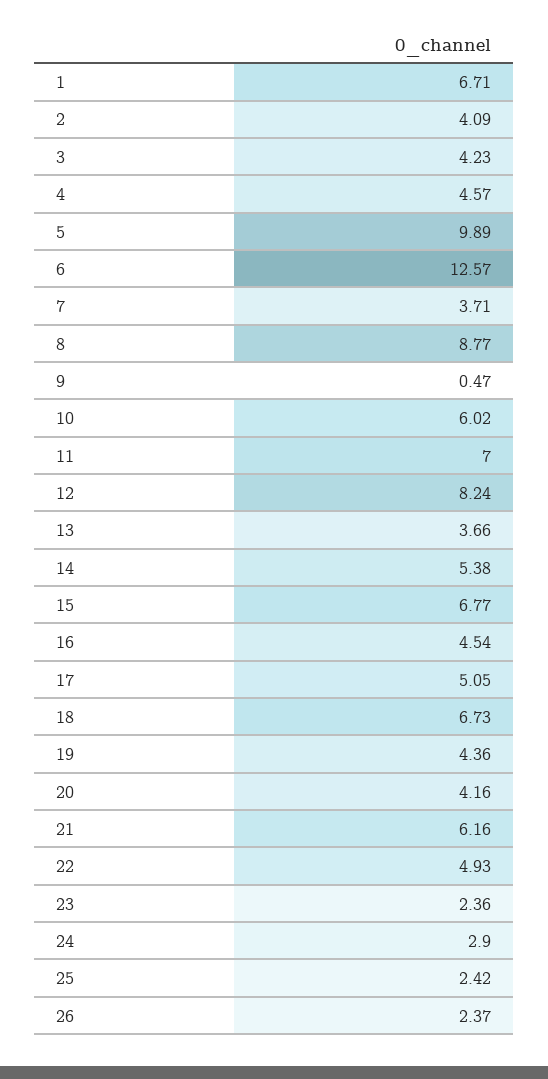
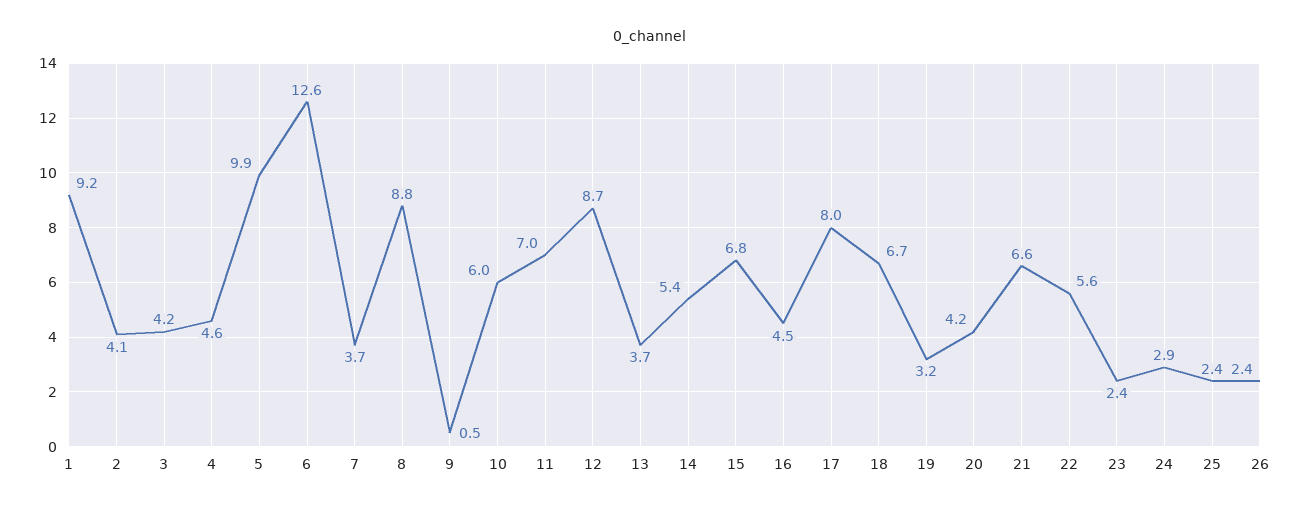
1: 6.71 -> 9.2
12: 8.24 -> 8.7
17: 5.05 -> 8
19: 4.36 -> 3.2
21: 6.16 -> 6.6
22: 4.93 -> 5.6

